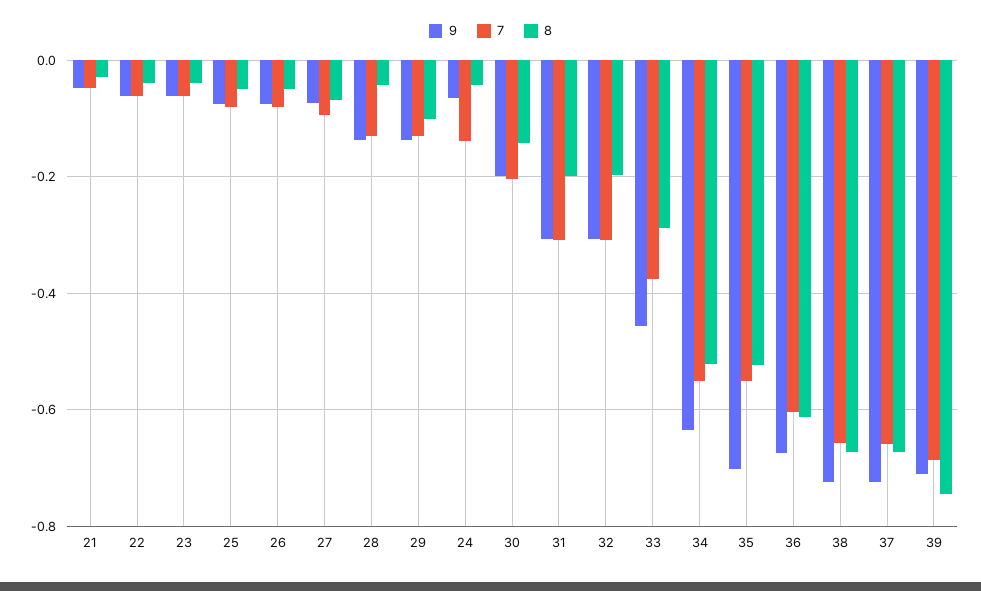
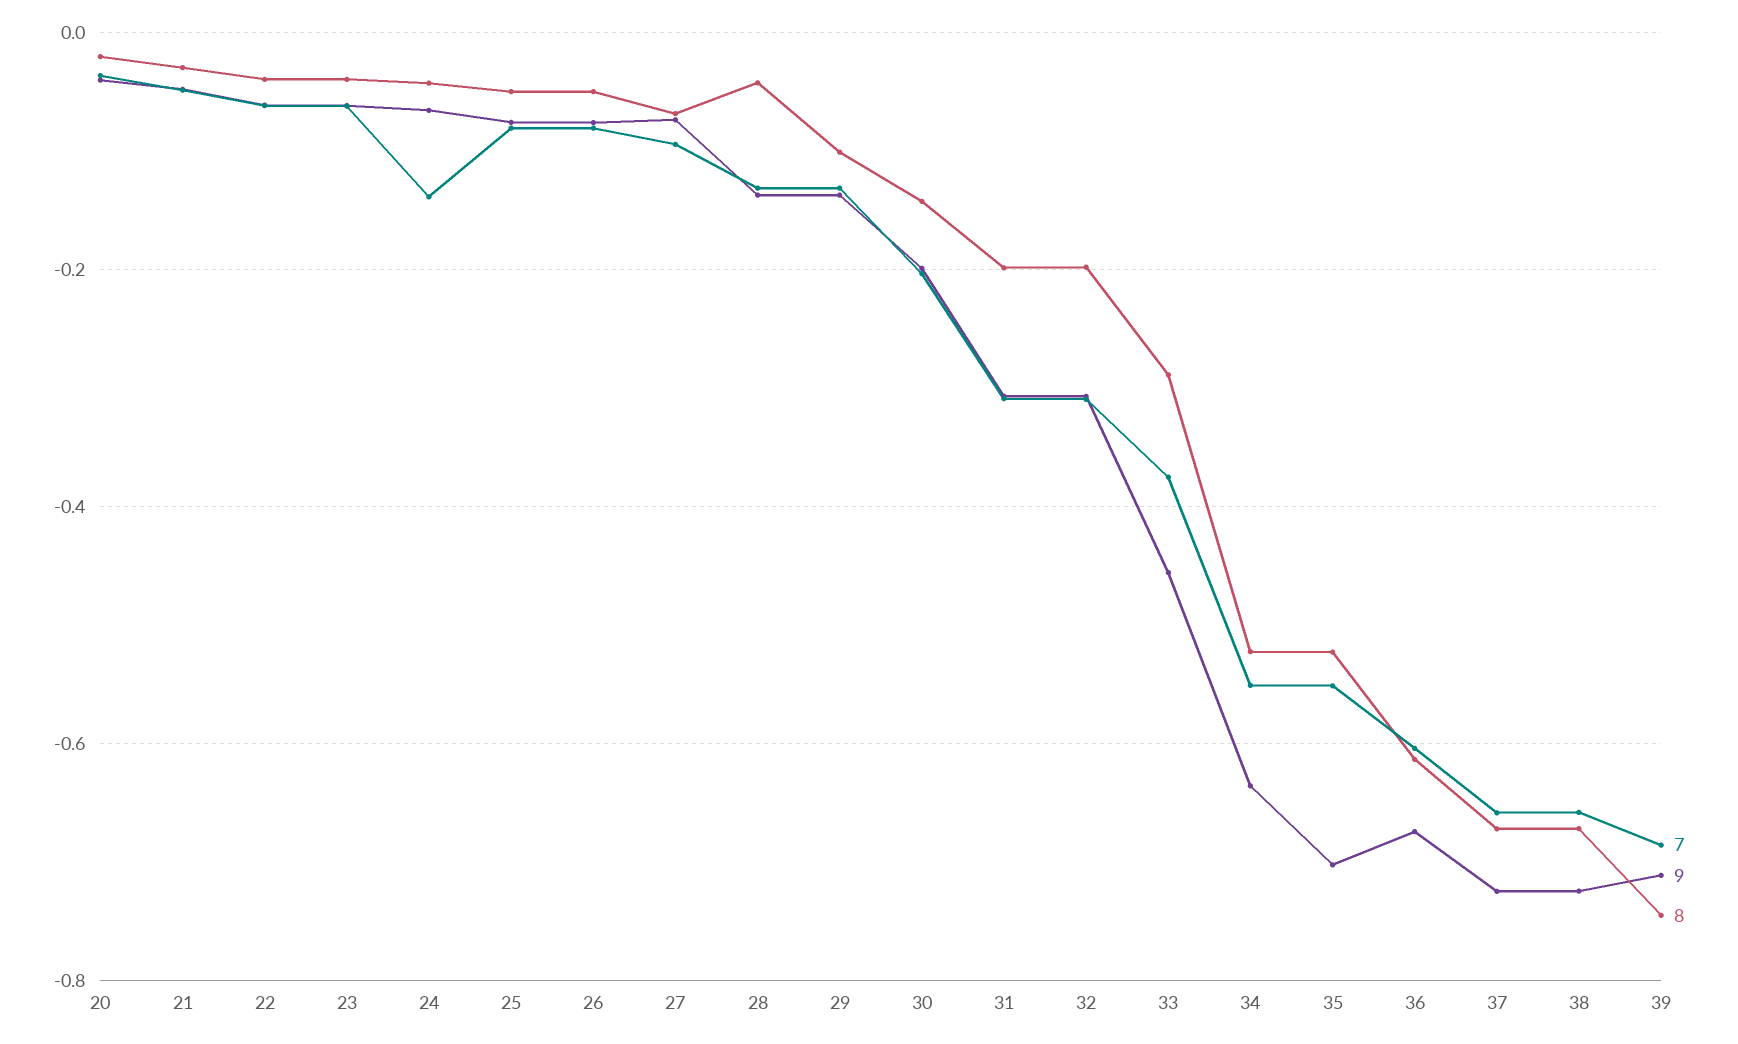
7, 20: none -> -0.04
9, 20: none -> -0.04
8, 20: none -> -0.02

